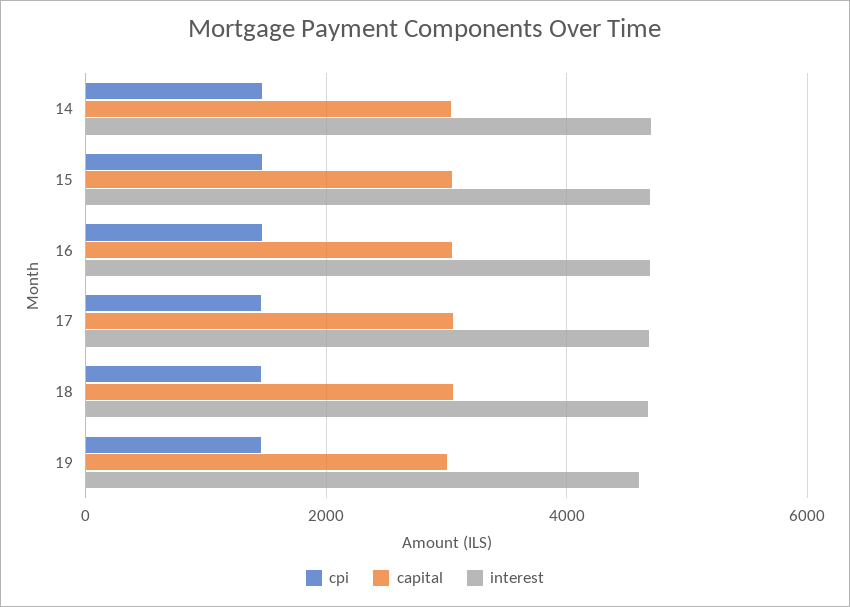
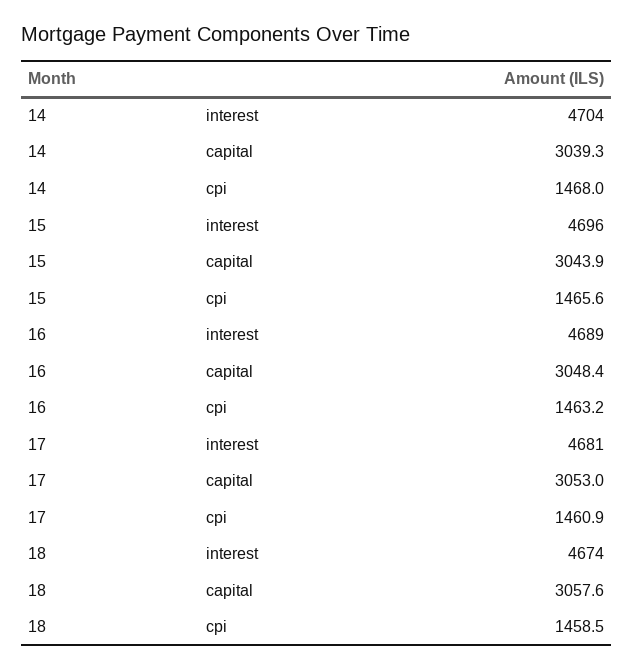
cpi, 19: 1400 -> none
capital, 19: 3000 -> none
interest, 19: 4600 -> none

